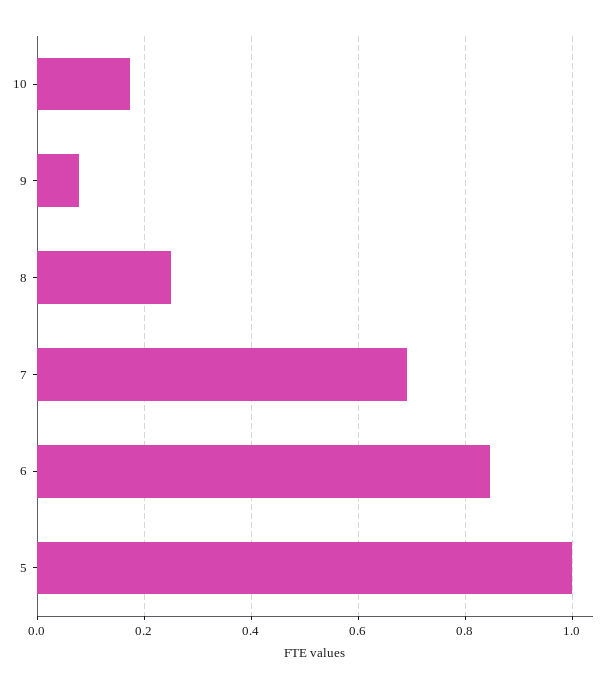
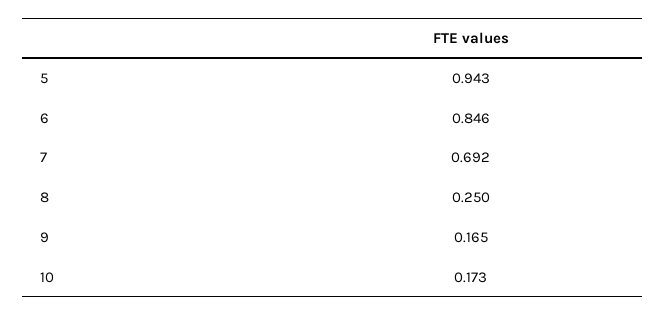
9: 0.08 -> 0.165
5: 1 -> 0.943

